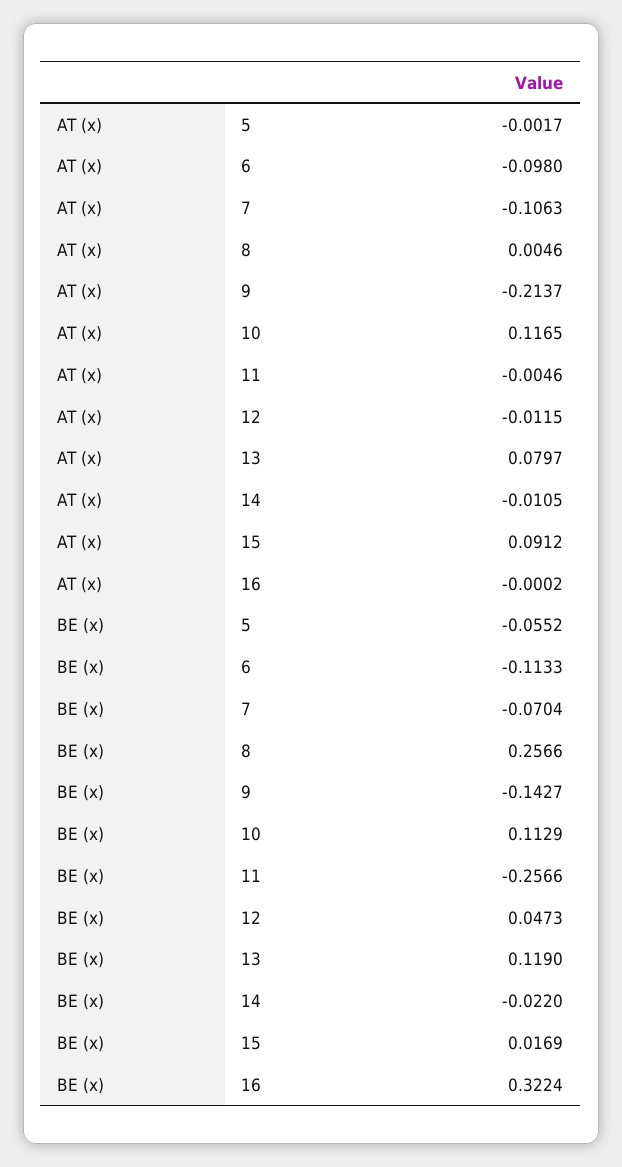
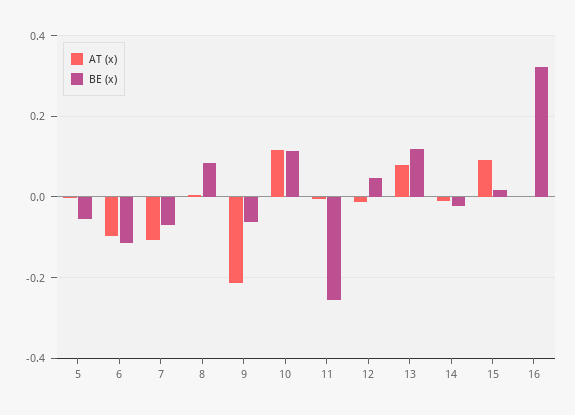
BE (x), 8: 0.2566 -> 0.08
BE (x), 9: -0.1427 -> -0.06

